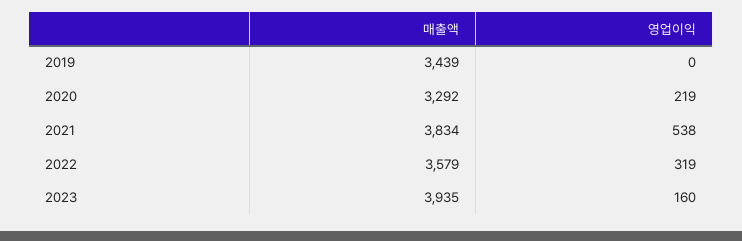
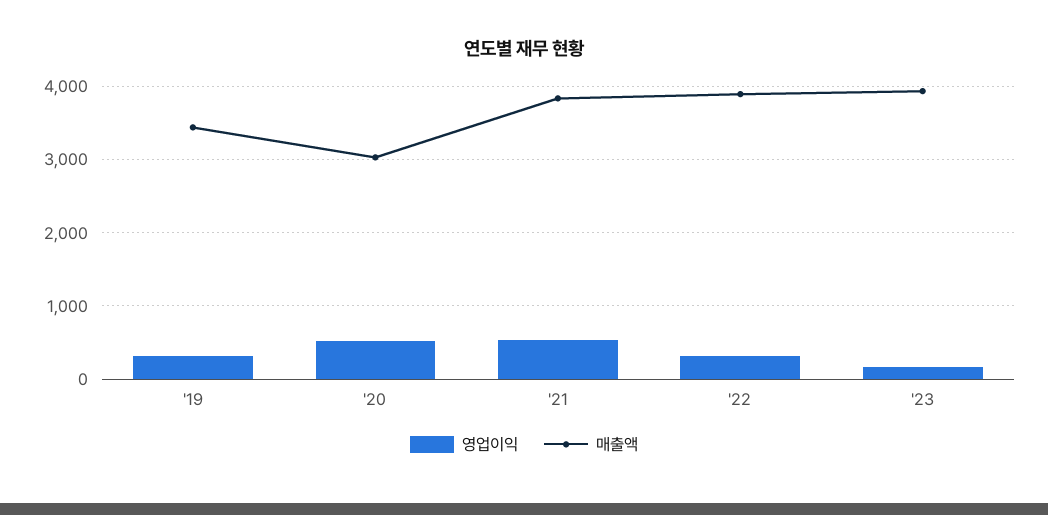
영업이익, 2019: 0 -> 300
매출액, 2020: 3292 -> 3000
영업이익, 2020: 219 -> 500
매출액, 2022: 3579 -> 3900

